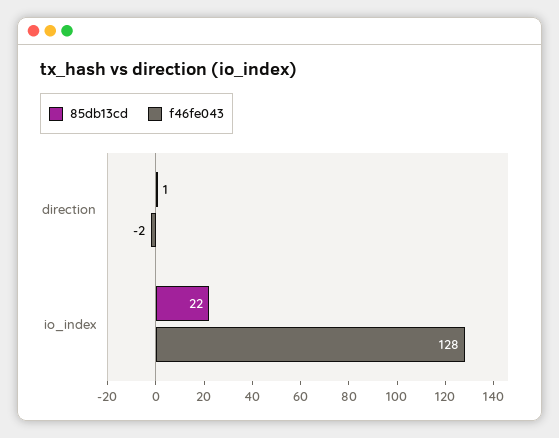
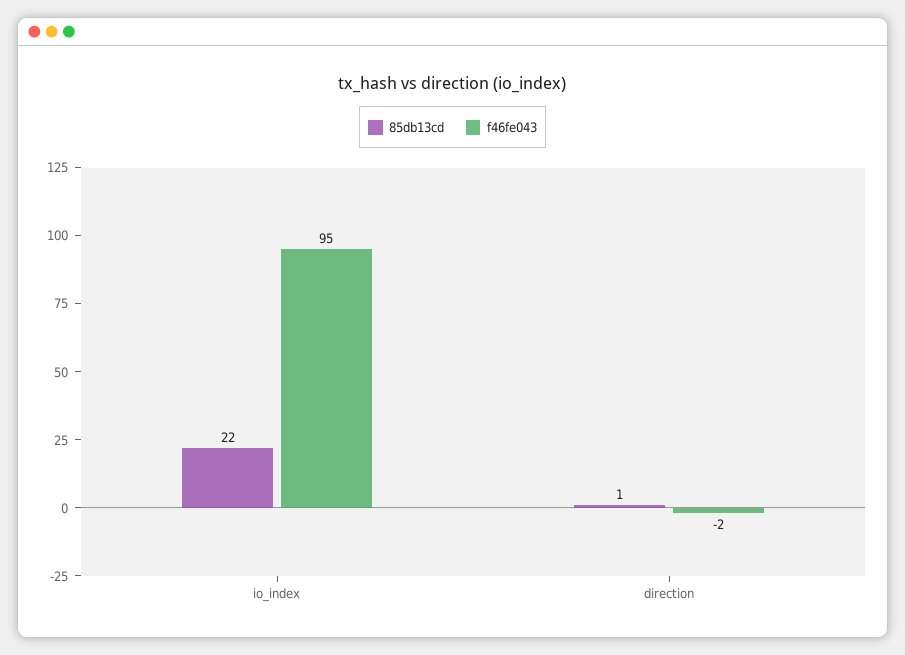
f46fe043, io_index: 128 -> 95

